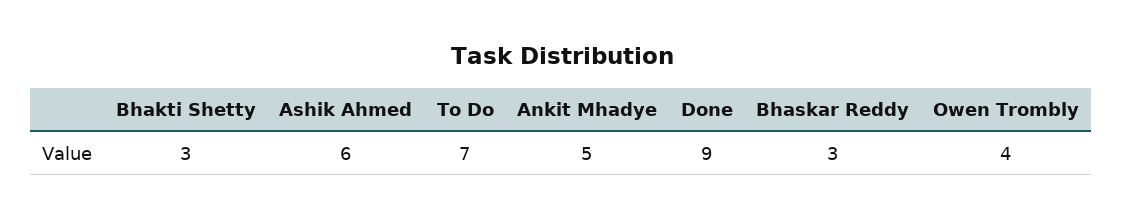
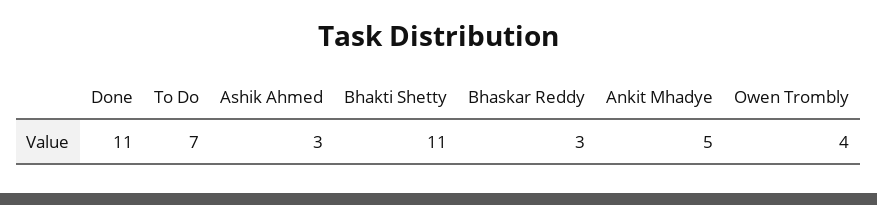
Bhakti Shetty: 3 -> 11
Ashik Ahmed: 6 -> 3
Done: 9 -> 11

